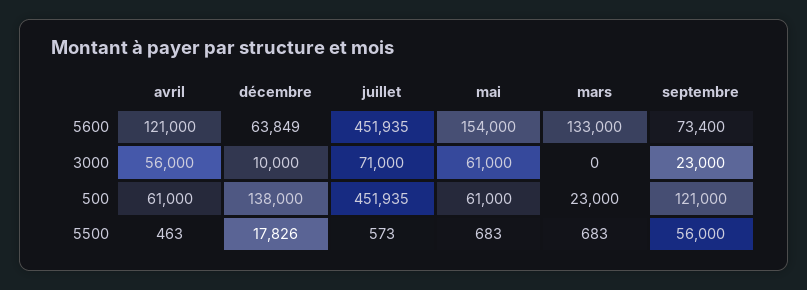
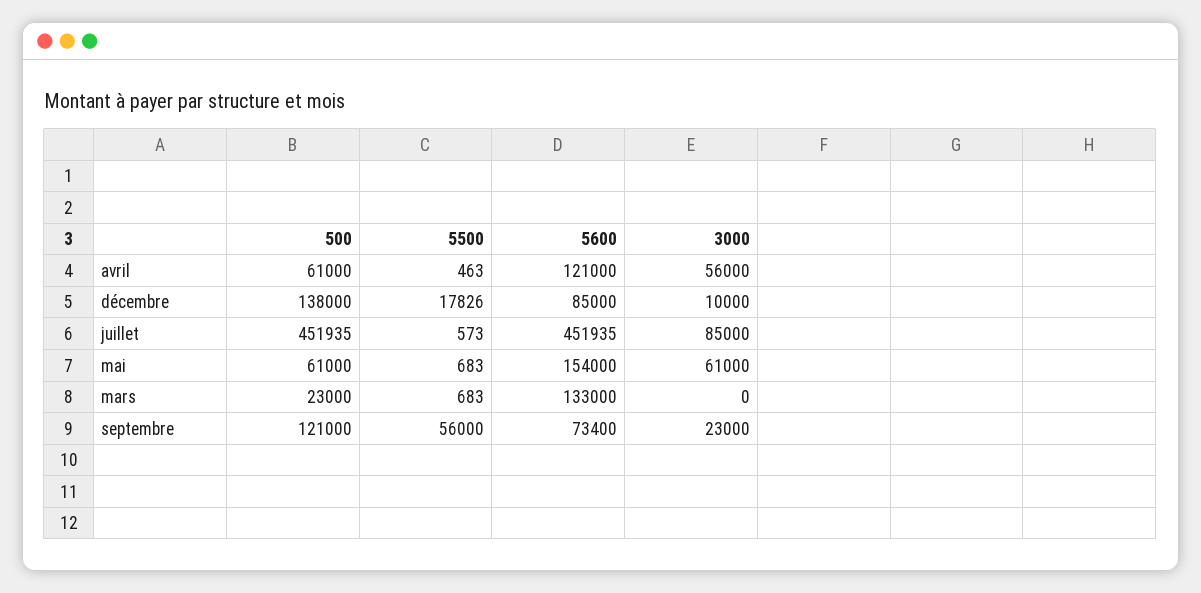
décembre, 5600: 63849 -> 85000
juillet, 3000: 71000 -> 85000

